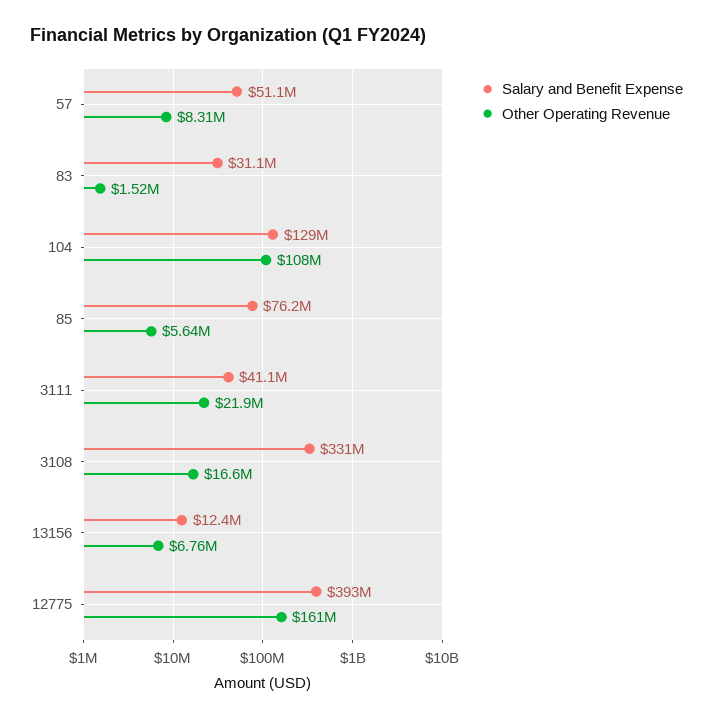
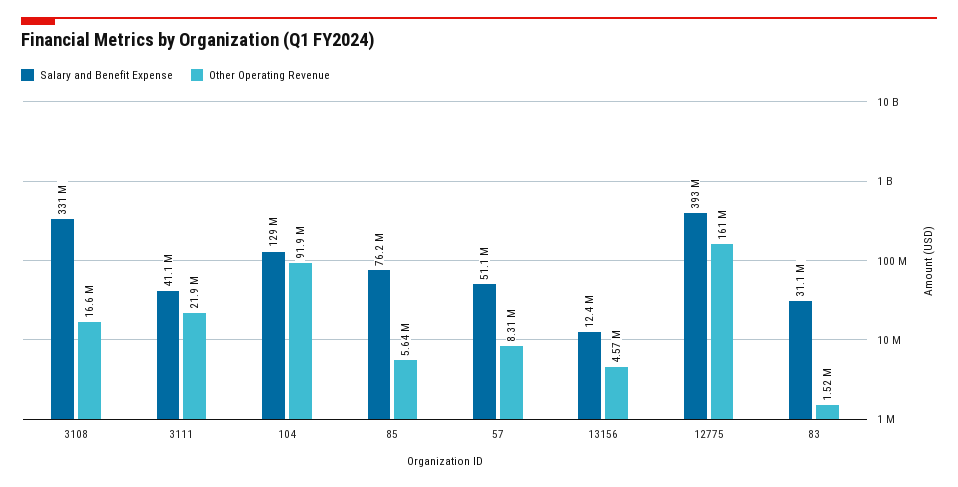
Other Operating Revenue, 104: 108000000 -> 91900000
Other Operating Revenue, 13156: 6760000 -> 4570000

